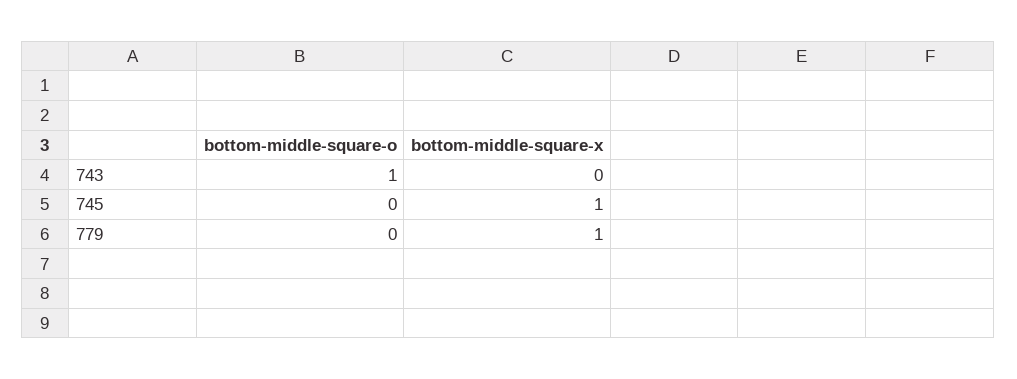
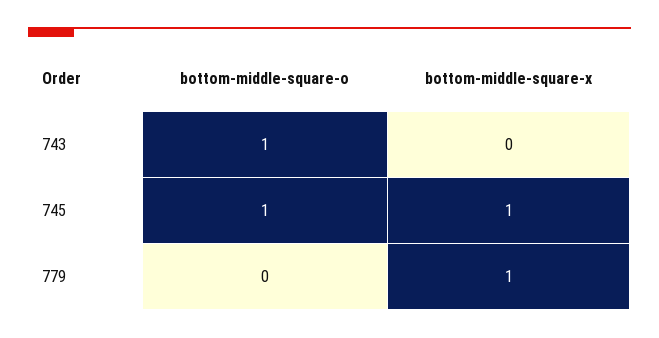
bottom-middle-square-o, 745: 0 -> 1

